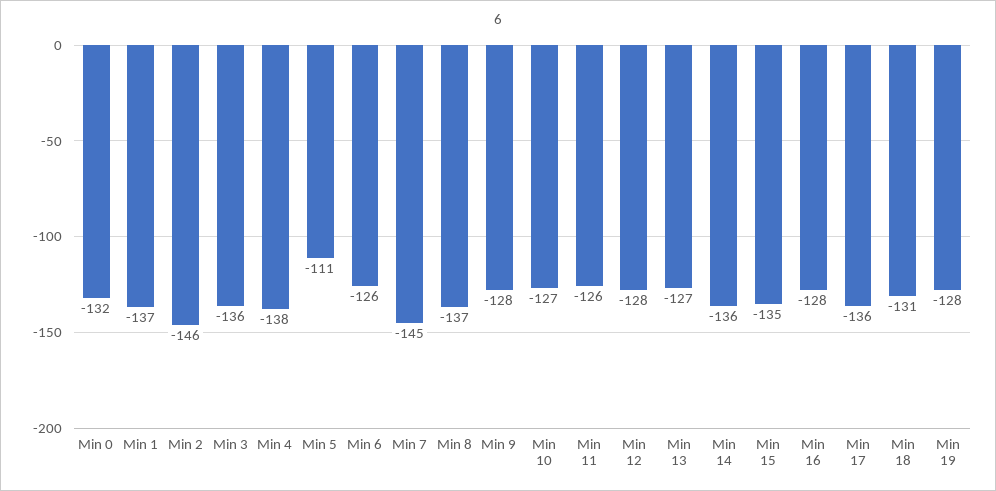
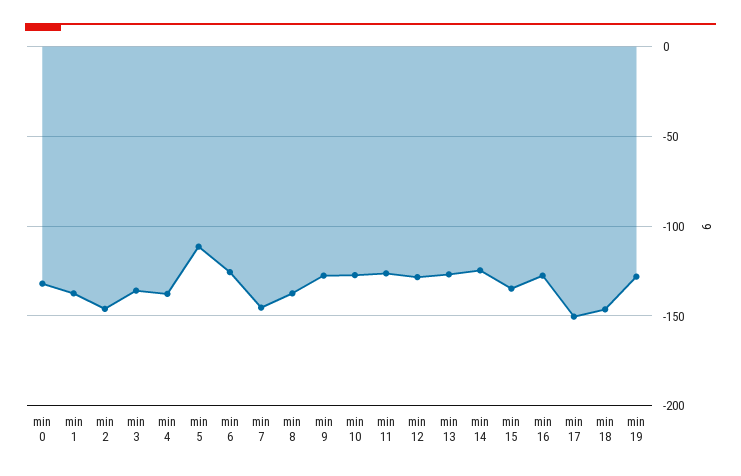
Min 14: -136 -> -125
Min 17: -136 -> -150
Min 18: -131 -> -145

